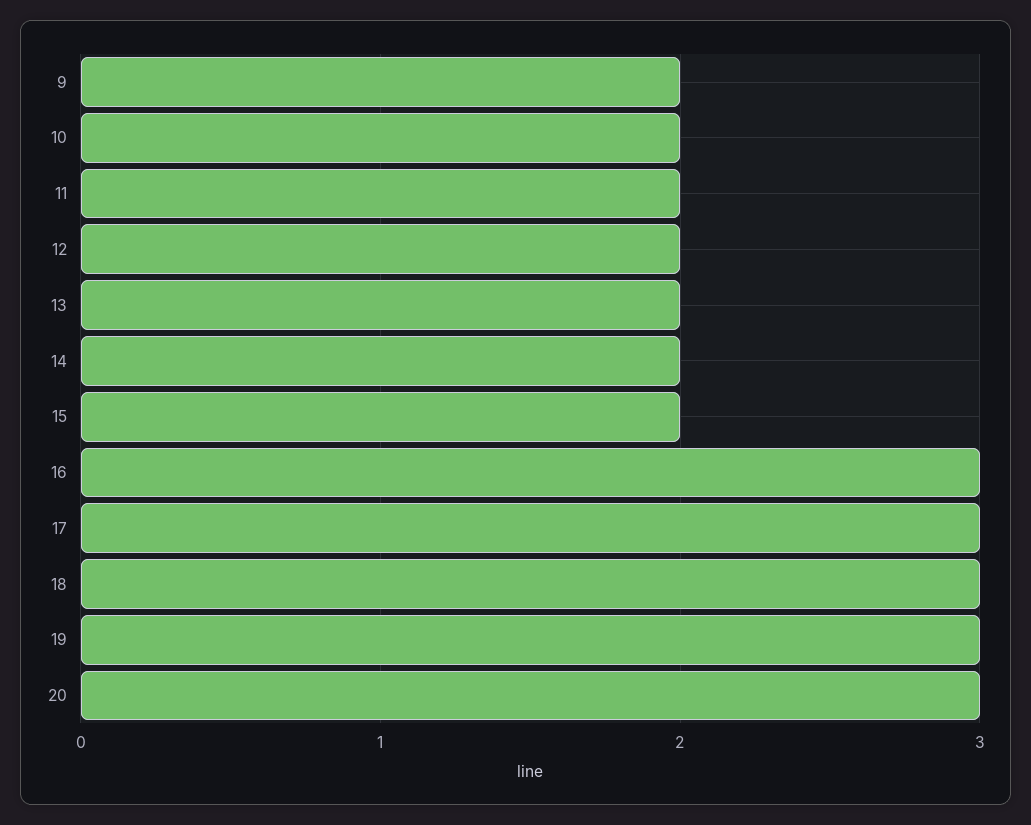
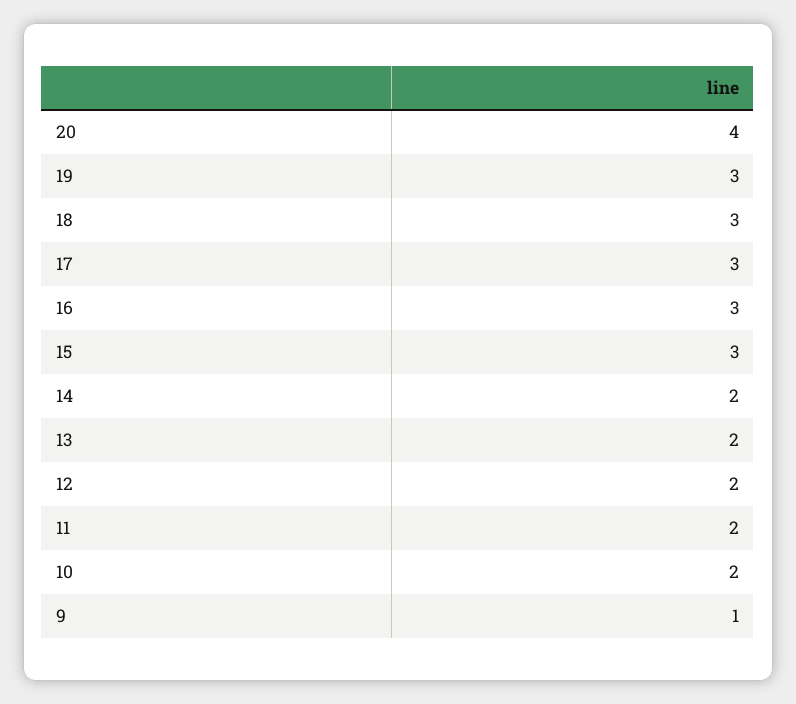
9: 2 -> 1
15: 2 -> 3
20: 3 -> 4

